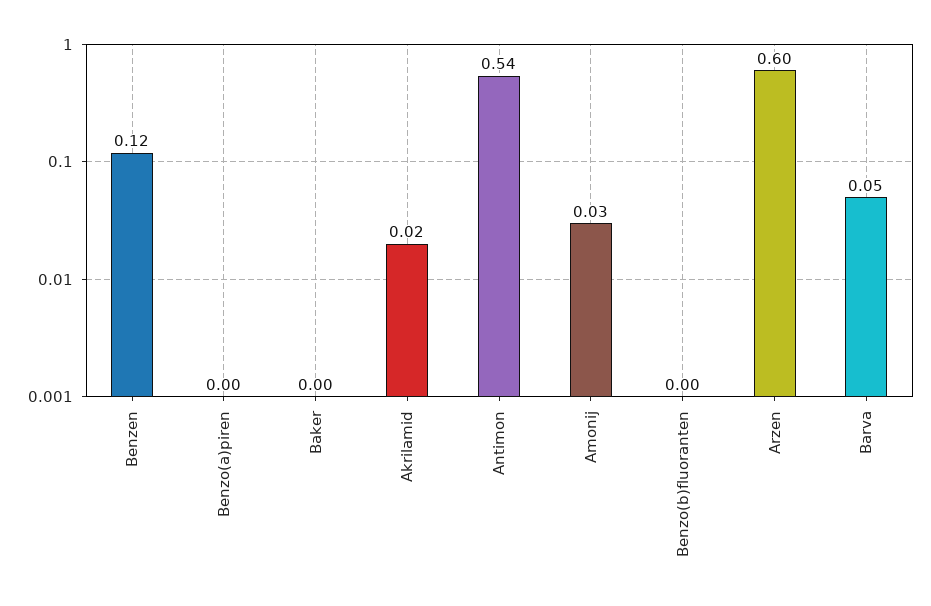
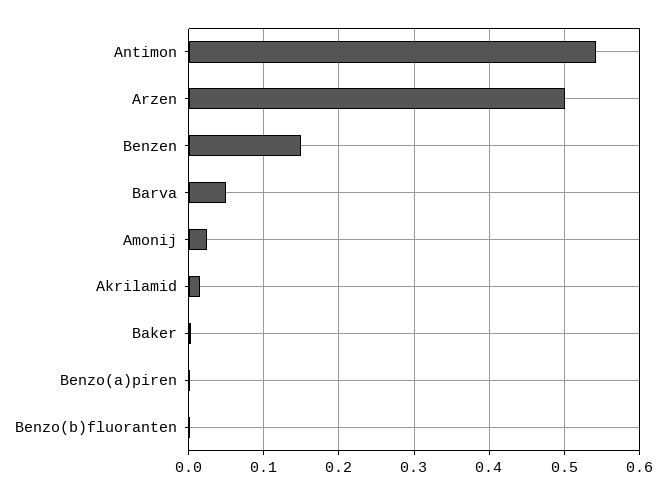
Benzen: 0.12 -> 0.15
Arzen: 0.6 -> 0.5

